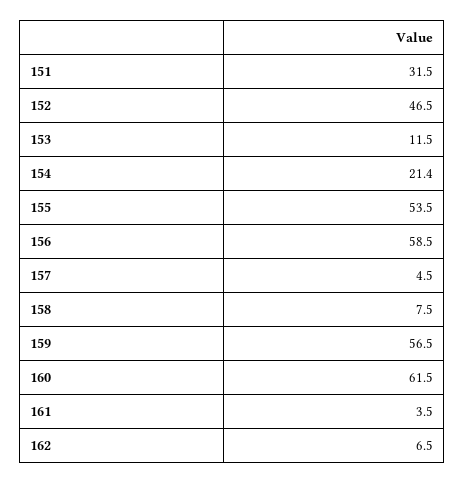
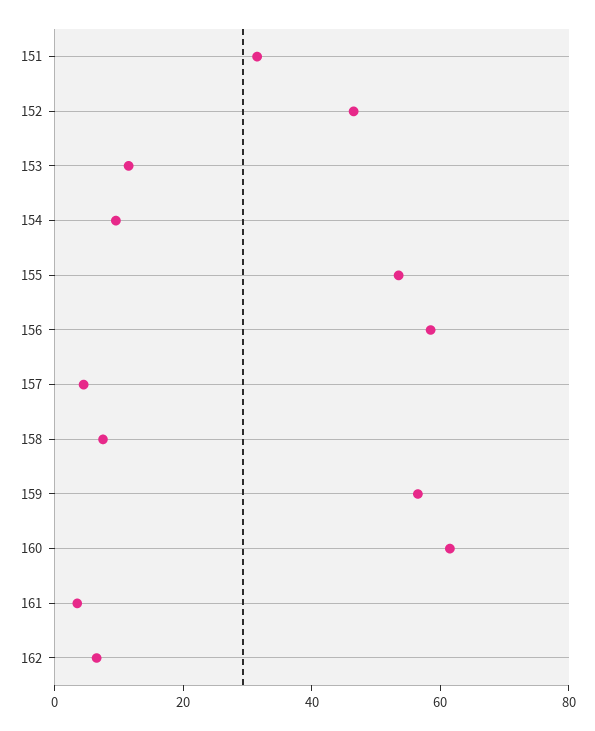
154: 21.4 -> 10

